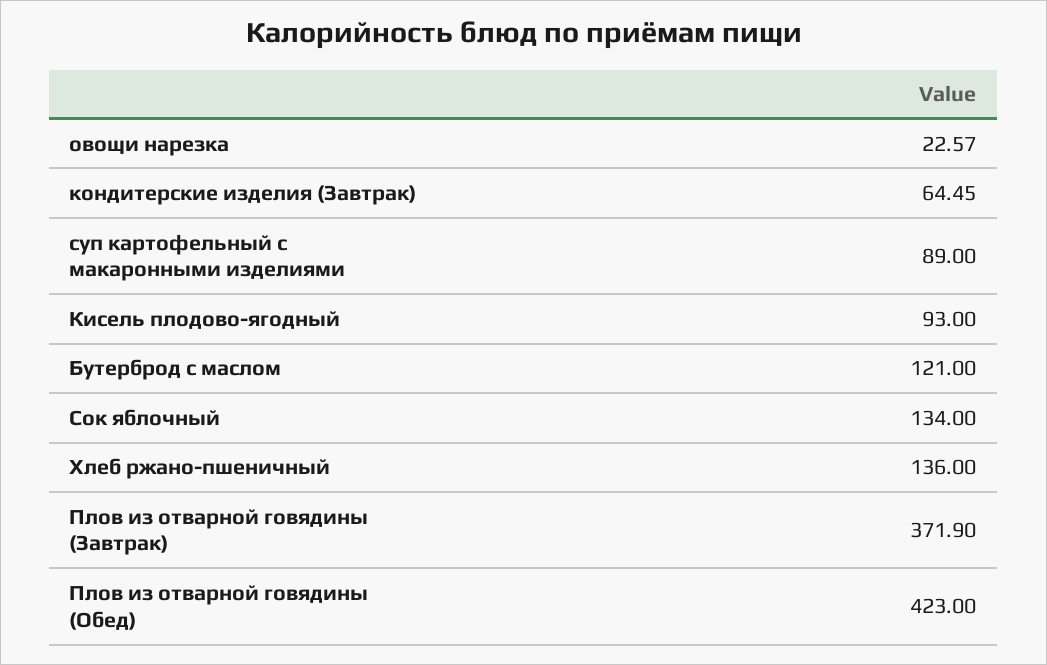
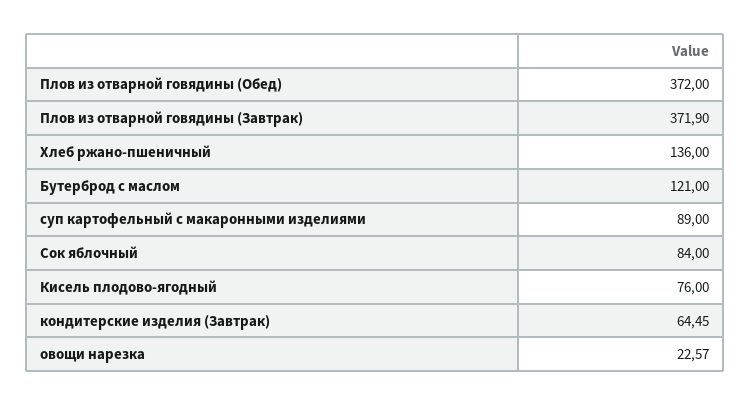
Кисель плодово-ягодный: 93 -> 76
Сок яблочный: 134 -> 84
Плов из отварной говядины (Обед): 423 -> 372

